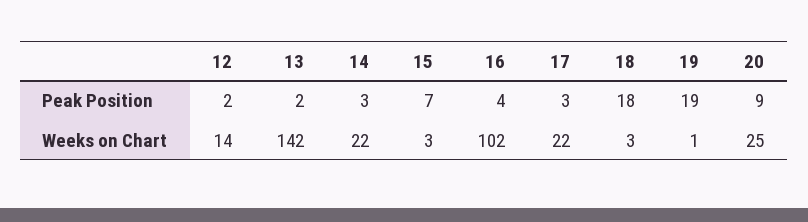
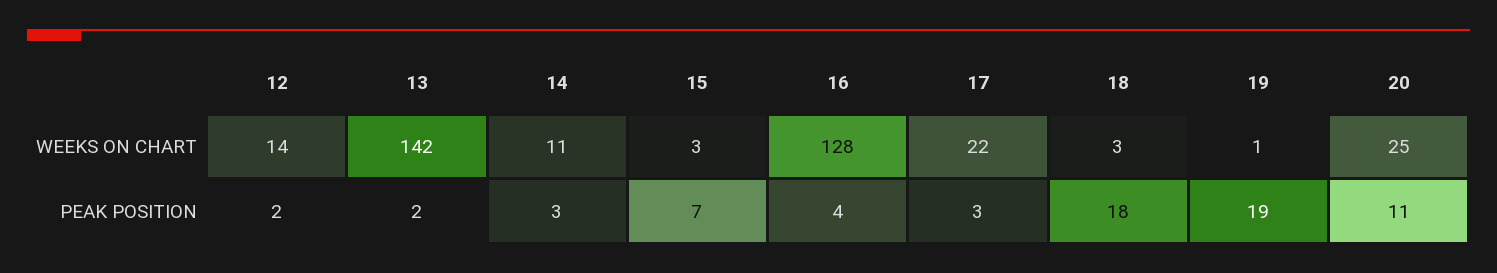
20, Peak Position: 9 -> 11
14, Weeks on Chart: 22 -> 11
16, Weeks on Chart: 102 -> 128

